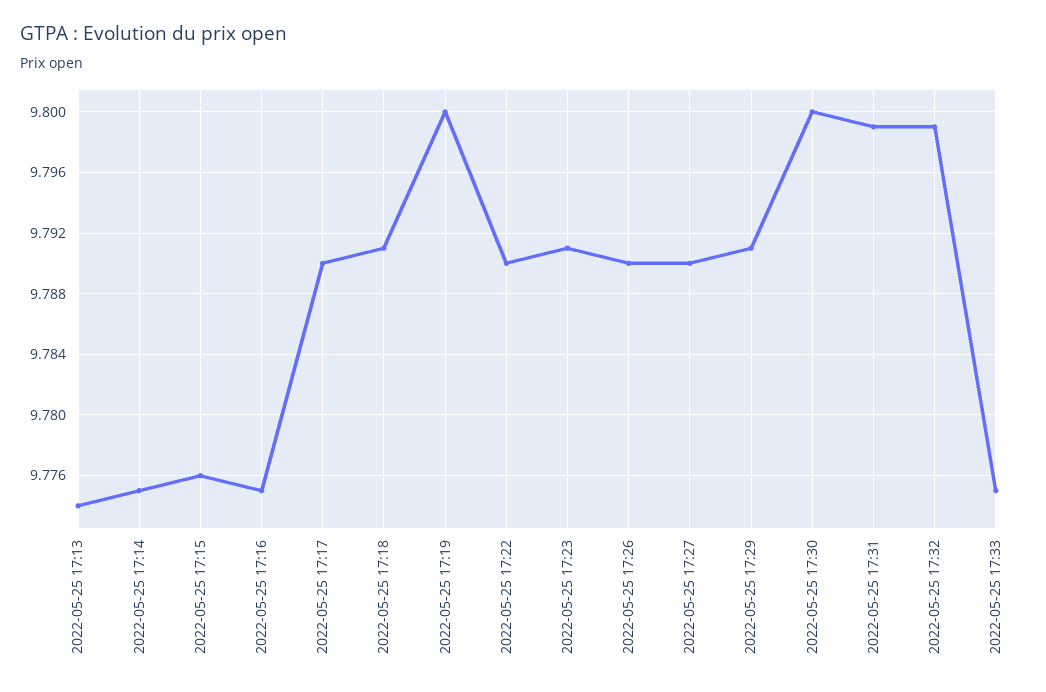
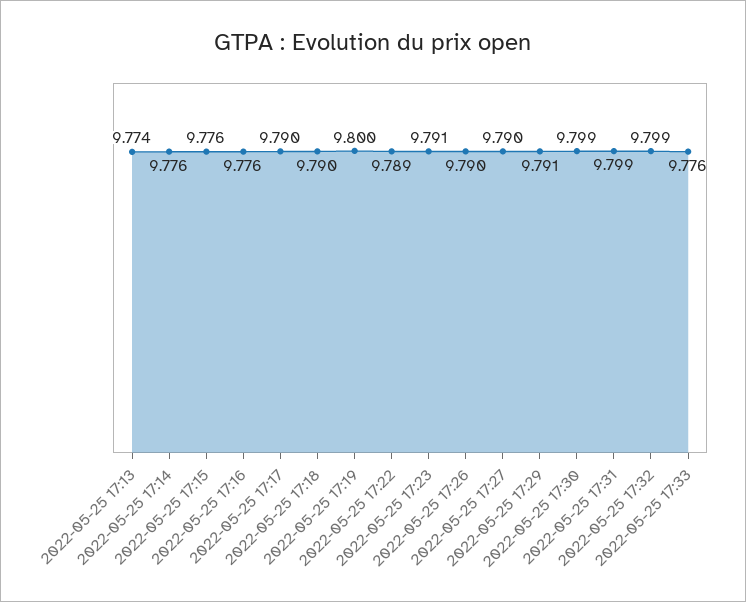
2022-05-25 17:14: 9.775 -> 9.776
2022-05-25 17:16: 9.775 -> 9.776
2022-05-25 17:18: 9.791 -> 9.79
2022-05-25 17:22: 9.79 -> 9.789
2022-05-25 17:30: 9.8 -> 9.799
2022-05-25 17:33: 9.775 -> 9.776

